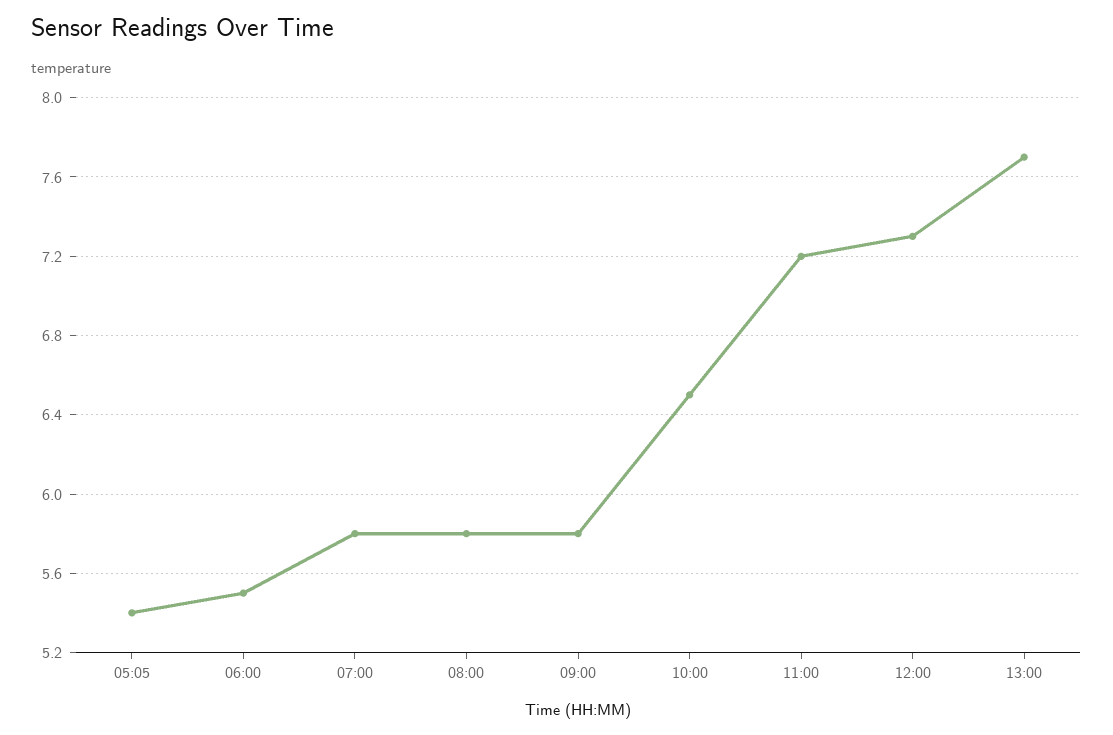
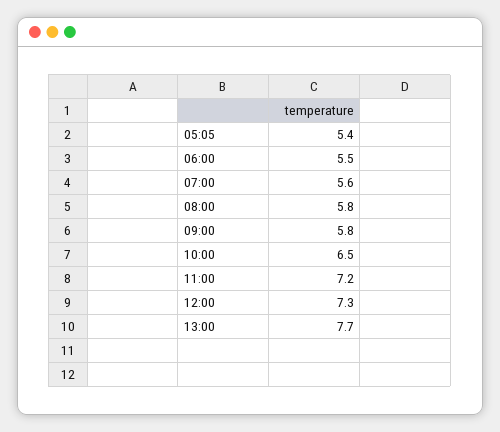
07:00: 5.8 -> 5.6

